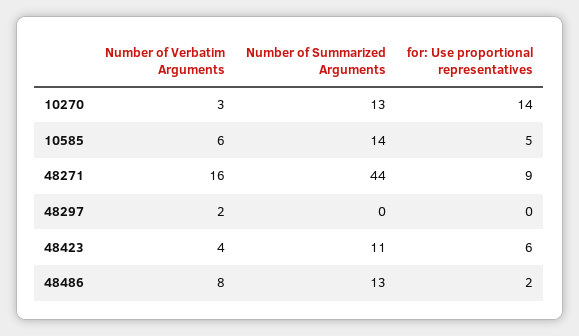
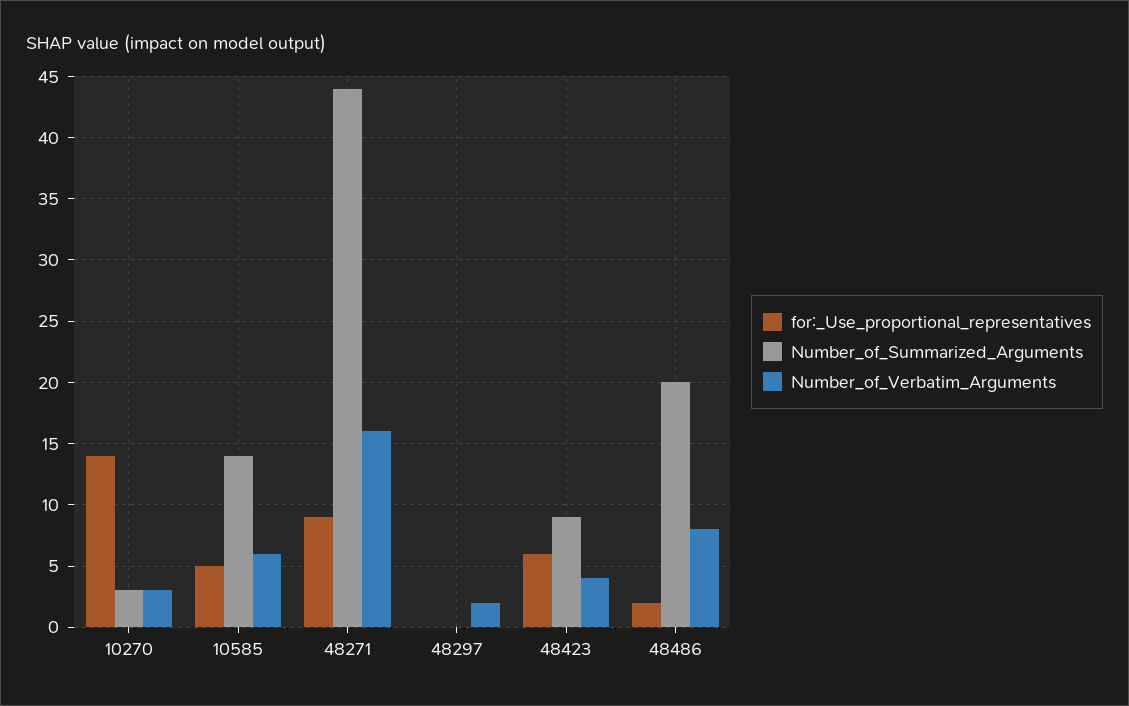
Number of Summarized Arguments, 10270: 13 -> 3
Number of Summarized Arguments, 48423: 11 -> 9
Number of Summarized Arguments, 48486: 13 -> 20

